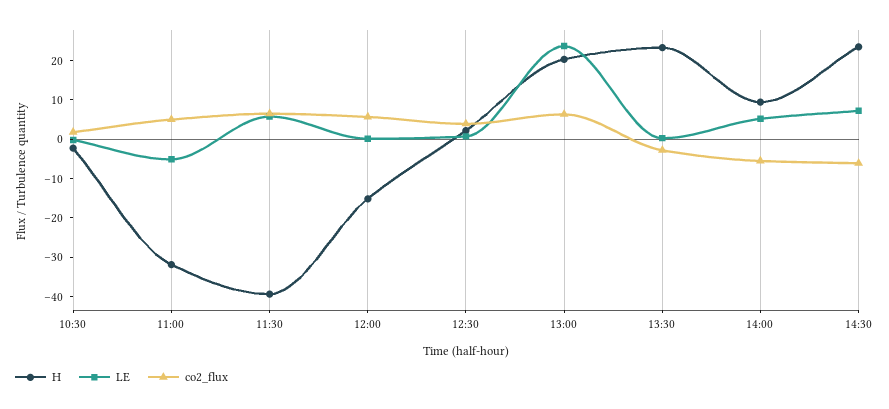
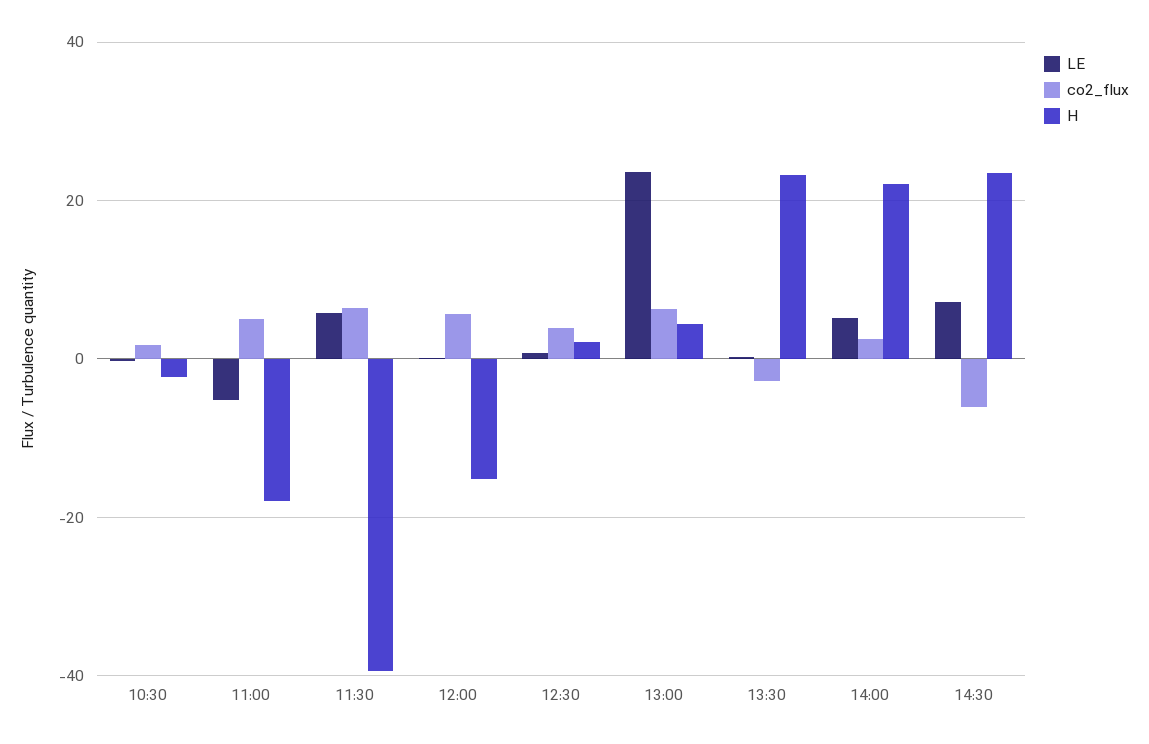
H, 11:00: -32.5 -> -18
H, 13:00: 20 -> 4
H, 14:00: 10 -> 22
co2_flux, 14:00: -5 -> 2

